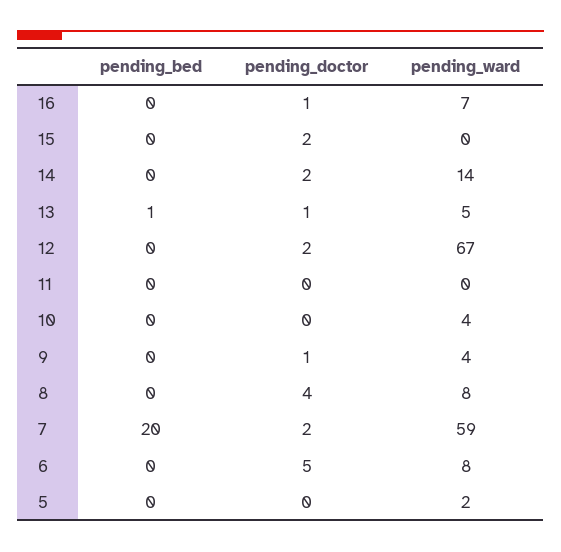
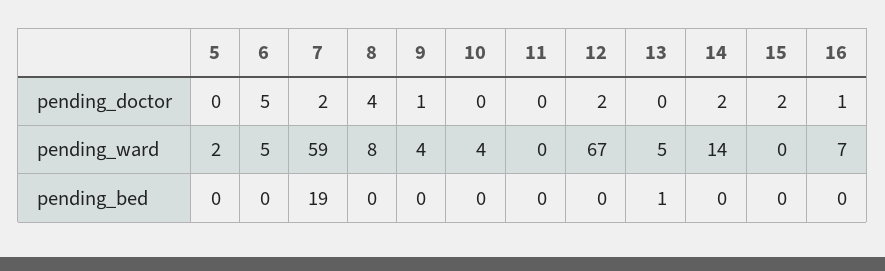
pending_doctor, 13: 1 -> 0
pending_bed, 7: 20 -> 19
pending_ward, 6: 8 -> 5

